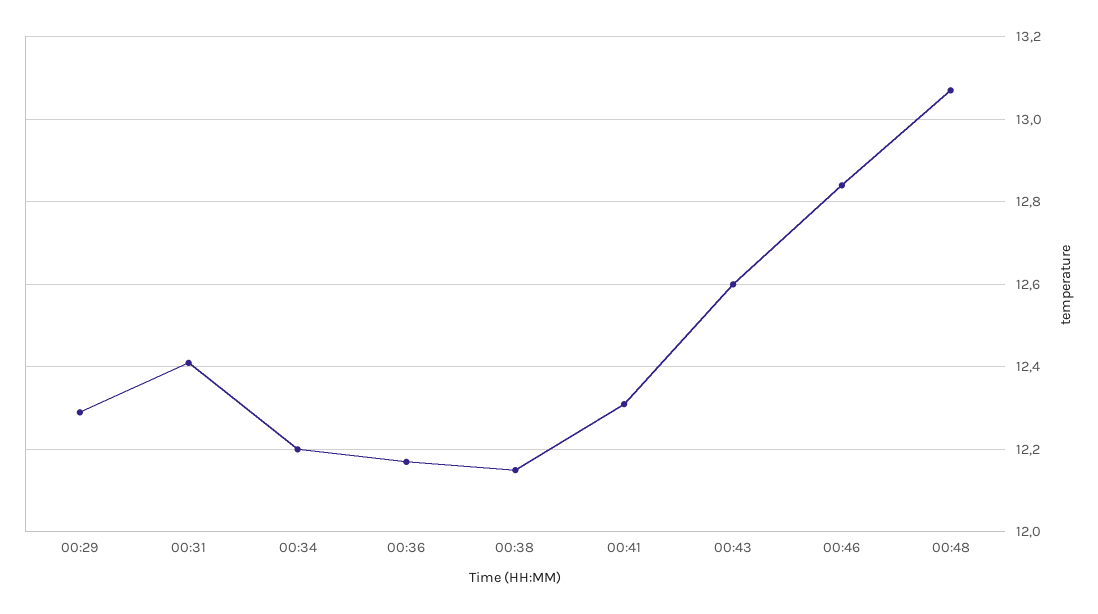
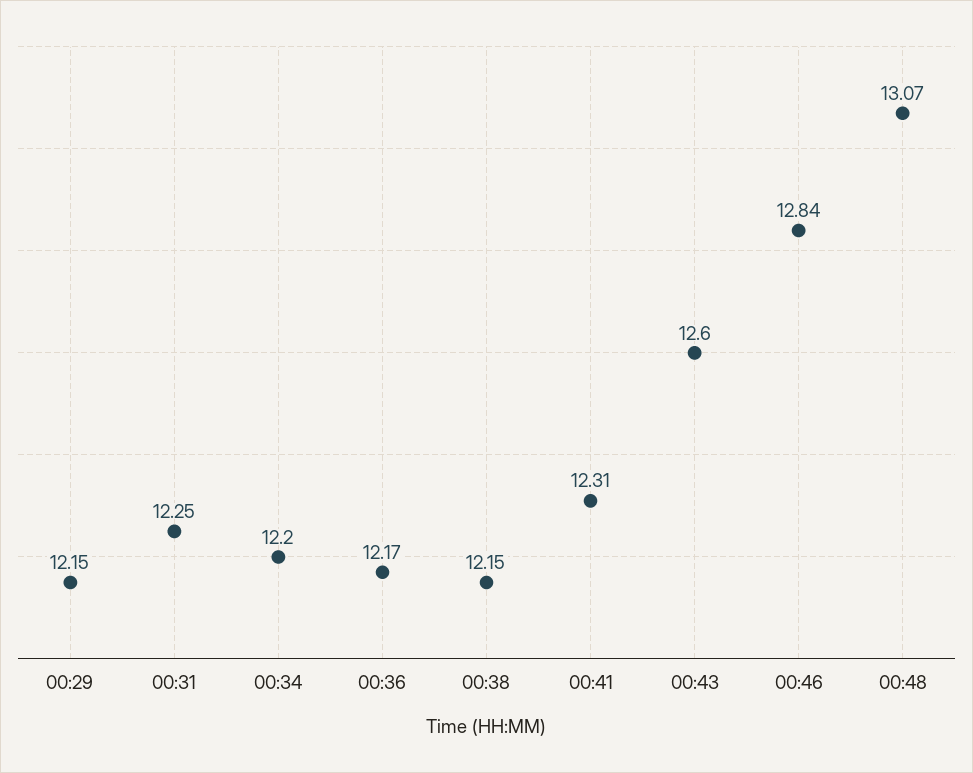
00:29: 12.3 -> 12.15
00:31: 12.4 -> 12.25

